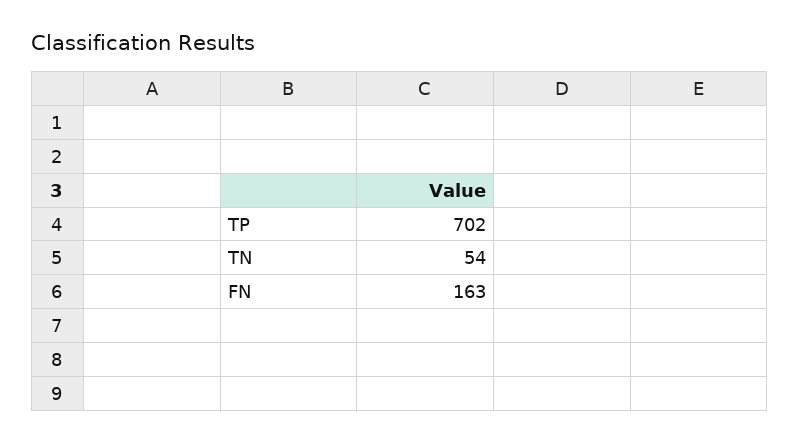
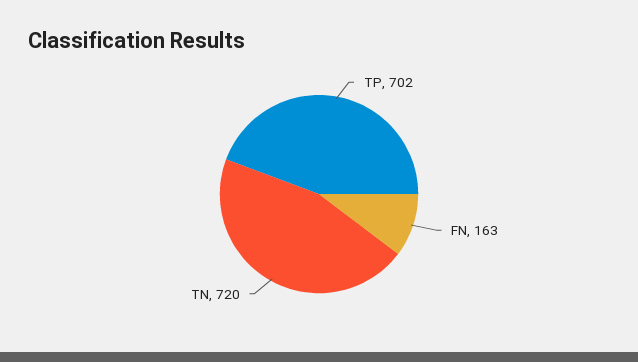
TN: 54 -> 720

